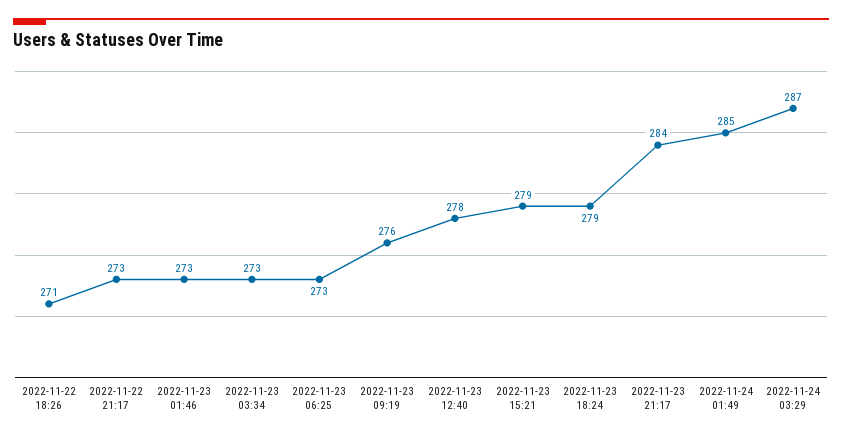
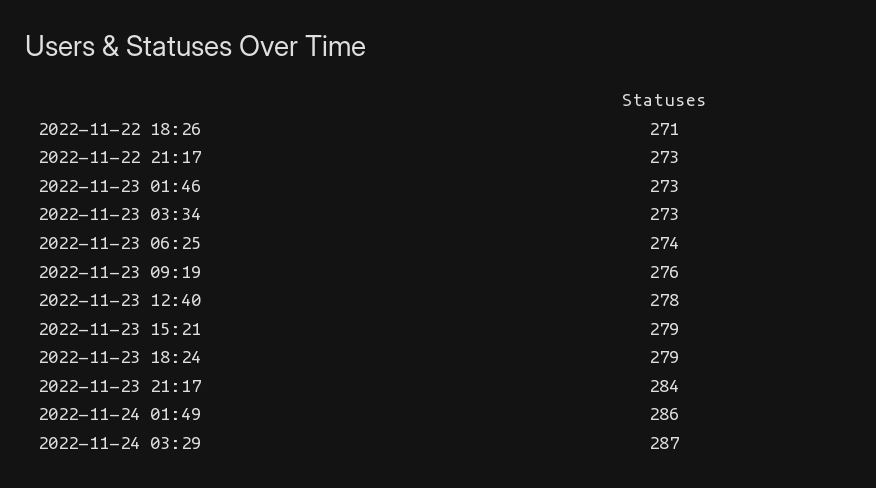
2022-11-23 06:25: 273 -> 274
2022-11-24 01:49: 285 -> 286

